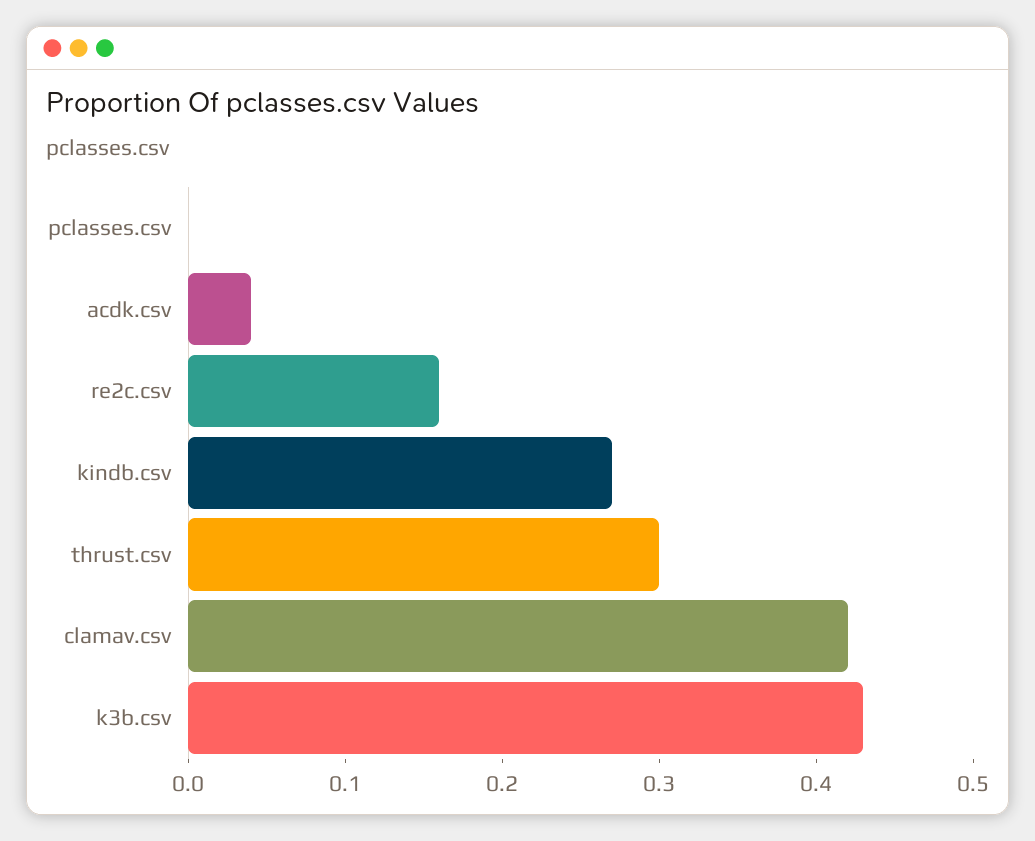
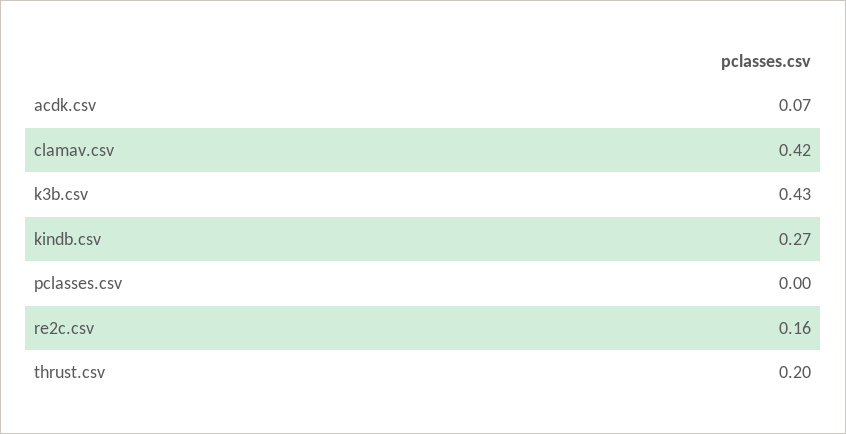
acdk.csv: 0.04 -> 0.07
thrust.csv: 0.3 -> 0.2

